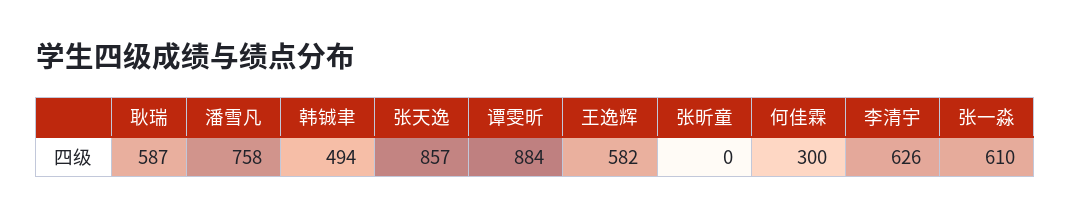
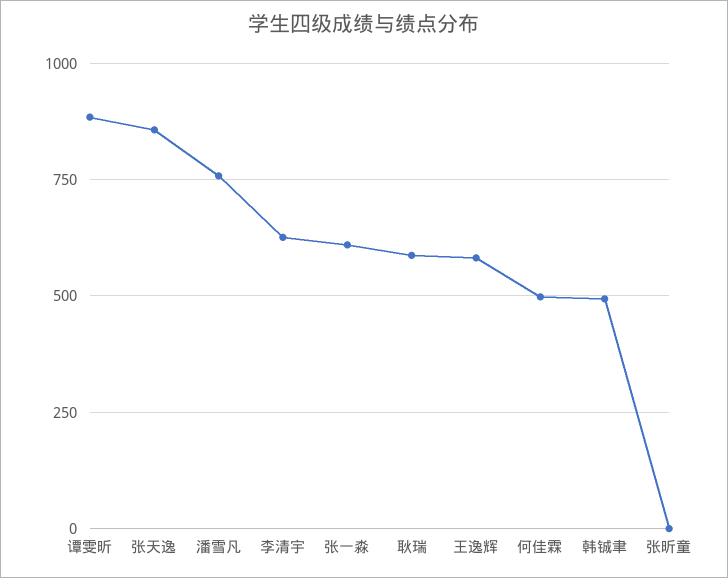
何佳霖: 300 -> 500

